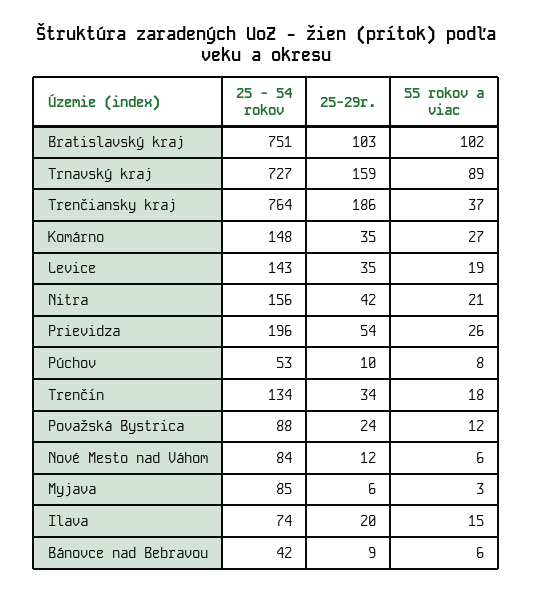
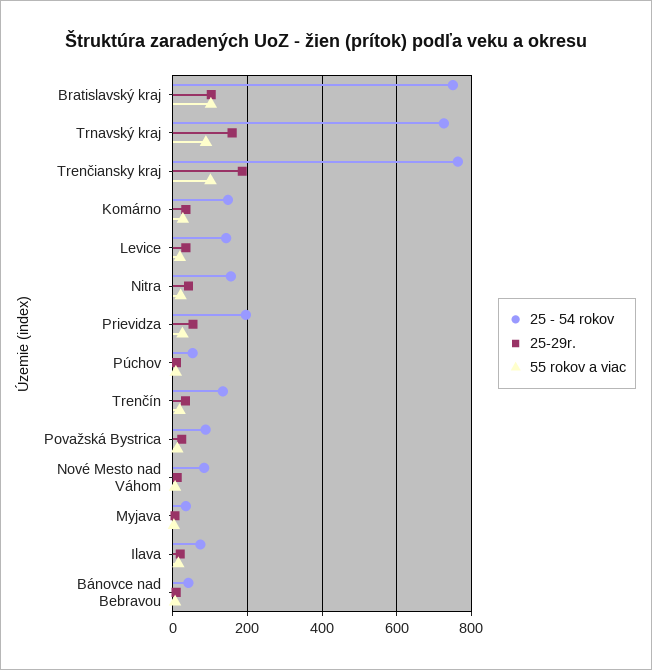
55 rokov a viac, Trenčiansky kraj: 37 -> 100
25 - 54 rokov, Myjava: 85 -> 40

